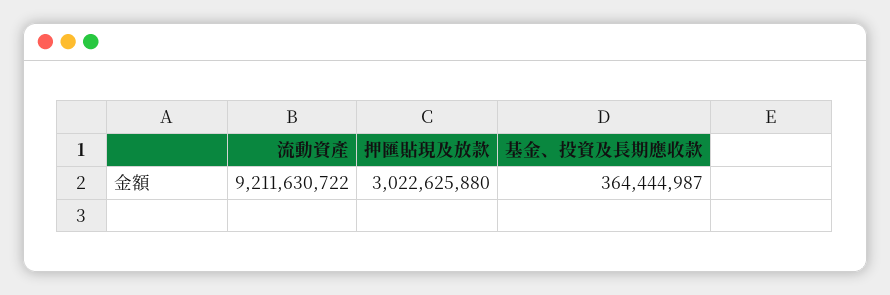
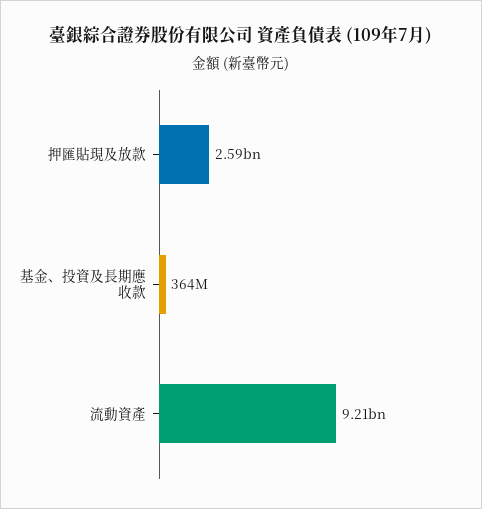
押匯貼現及放款: 3022625880 -> 2590000000

